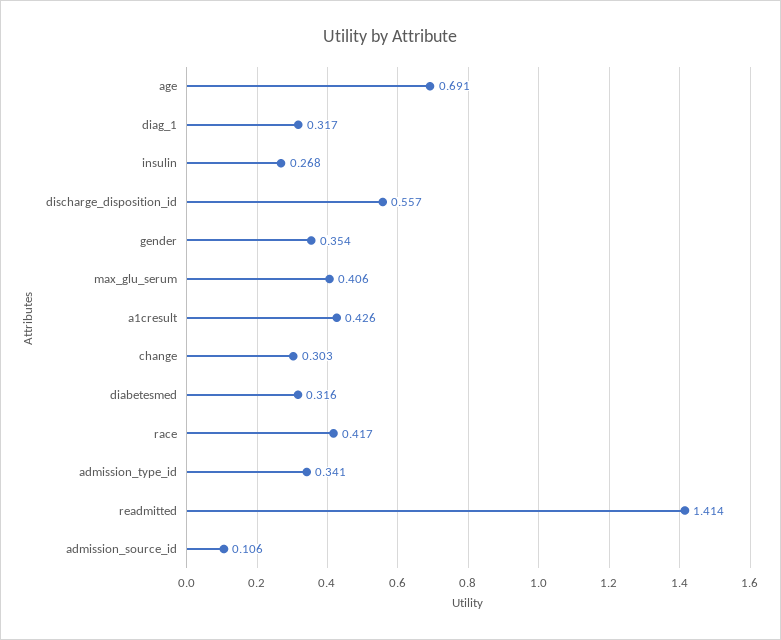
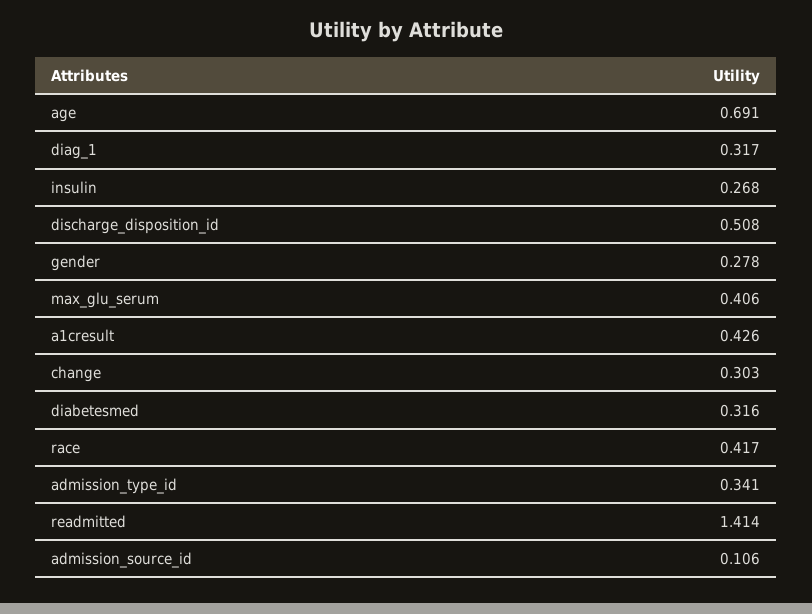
discharge_disposition_id: 0.557 -> 0.508
gender: 0.354 -> 0.278

